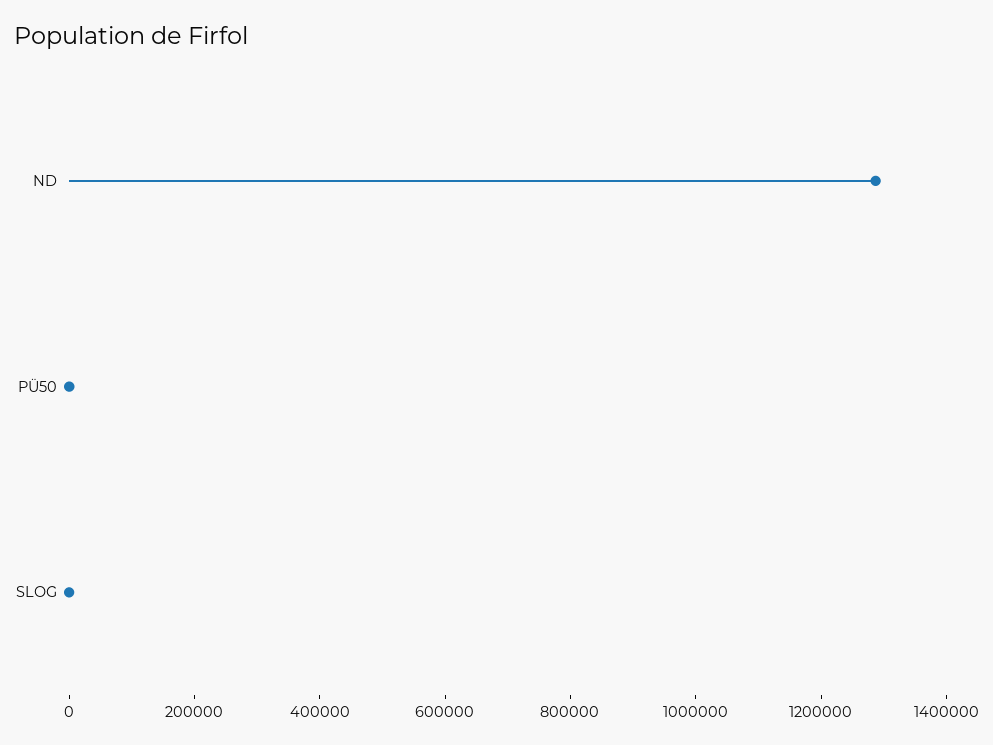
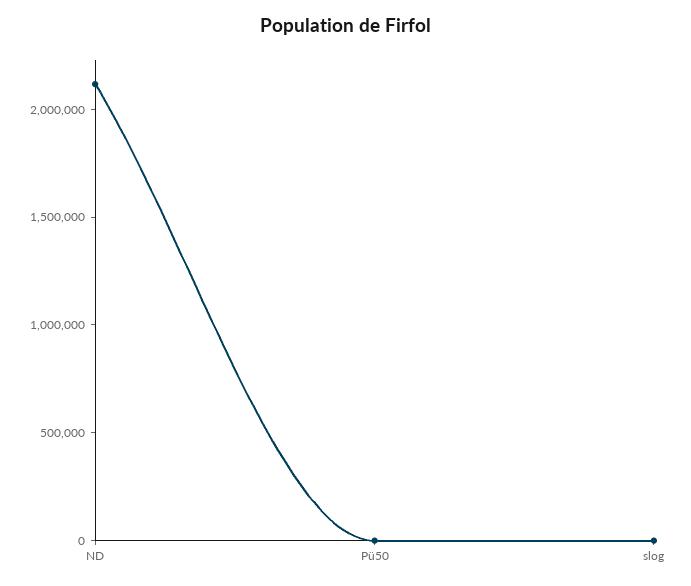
ND: 1300000 -> 2100000

